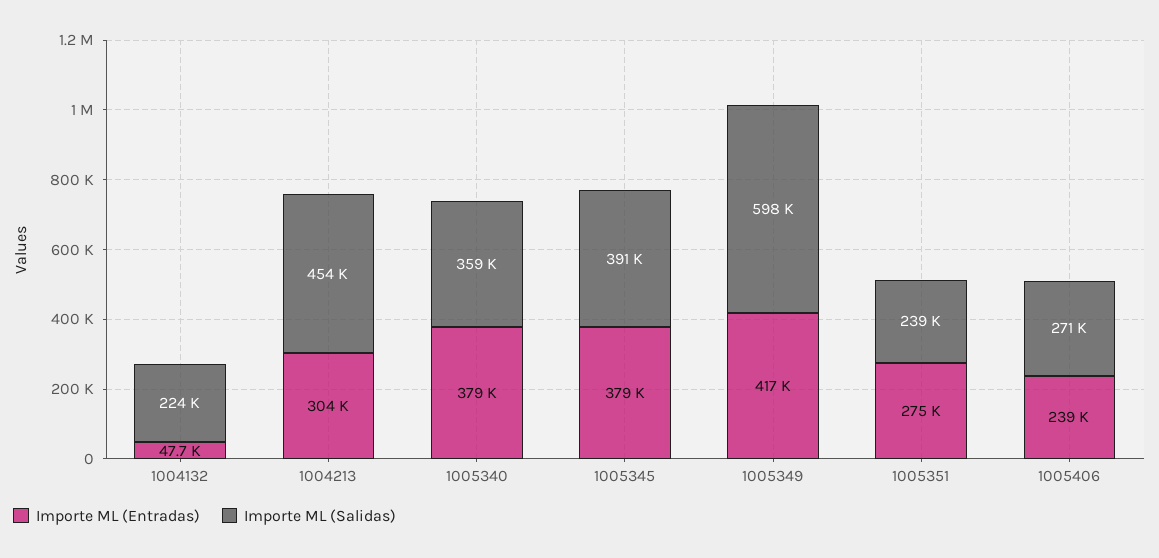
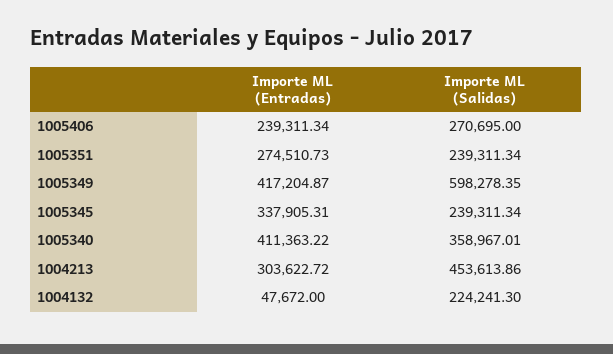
Importe ML (Entradas), 1005340: 379000 -> 411363.22
Importe ML (Entradas), 1005345: 379000 -> 337905.31
Importe ML (Salidas), 1005345: 391000 -> 239311.34

